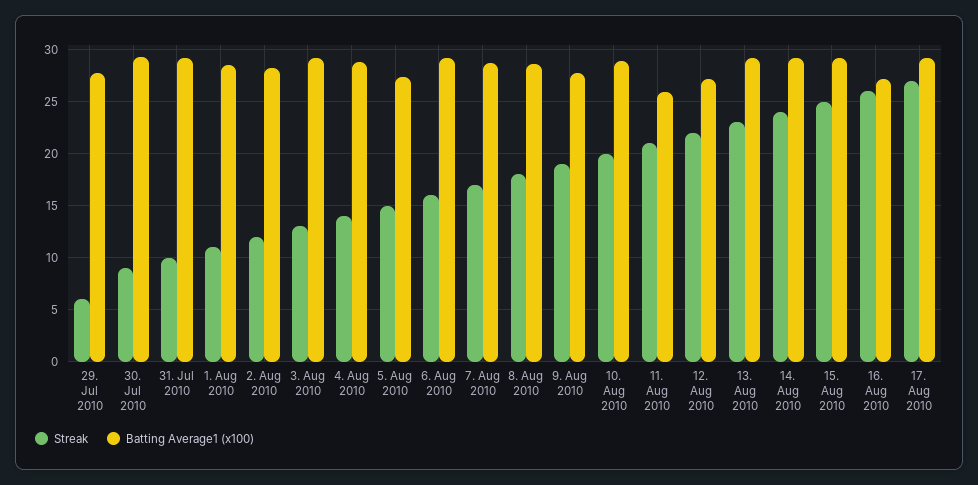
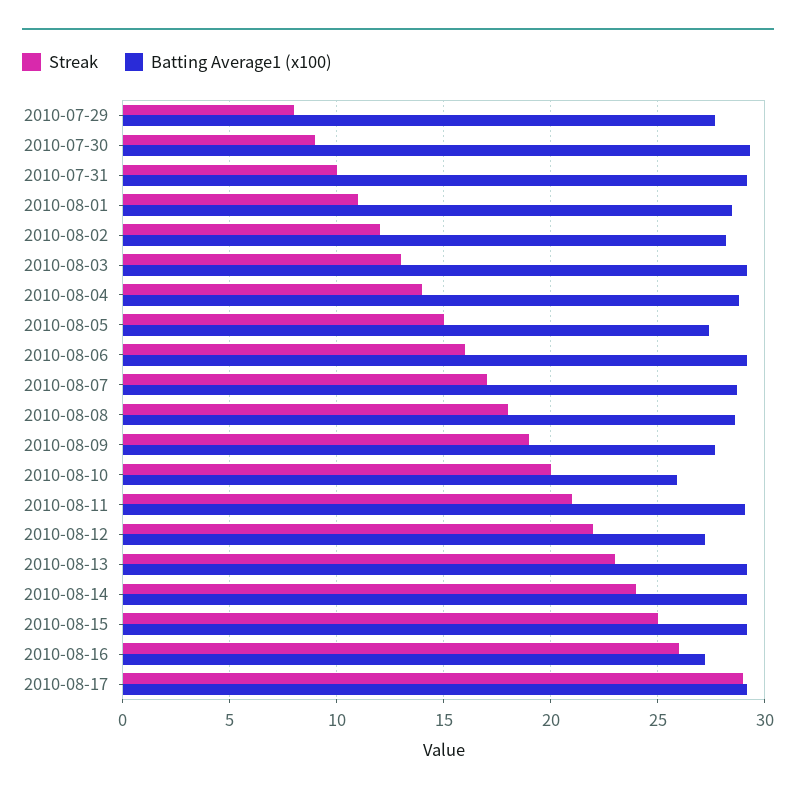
Streak, 29. Jul 2010: 6 -> 8
Batting Average1 (x100), 10. Aug 2010: 29 -> 26
Batting Average1 (x100), 11. Aug 2010: 26 -> 29
Streak, 17. Aug 2010: 27 -> 29

